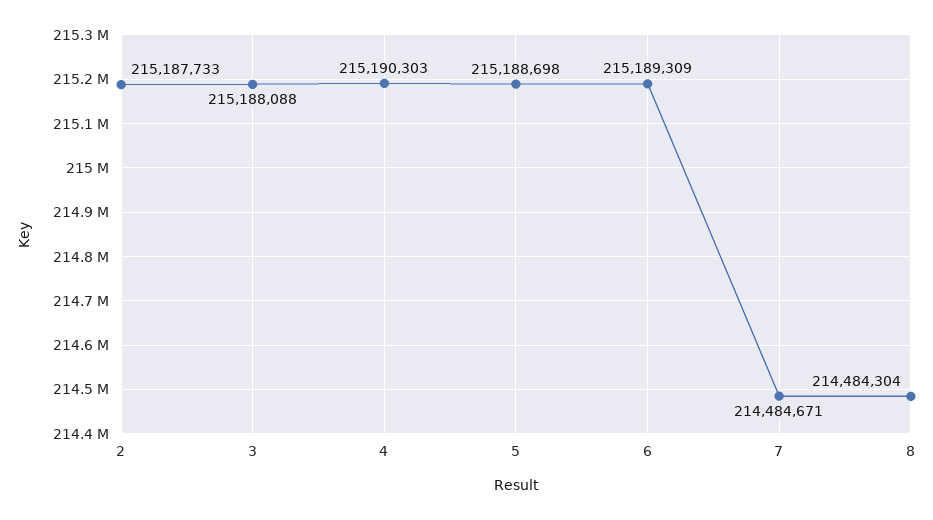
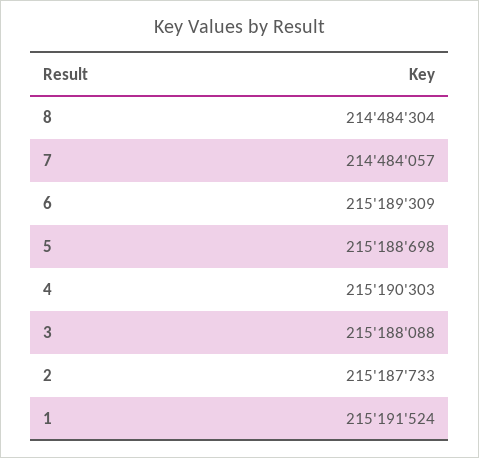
7: 214484671 -> 214484057
1: none -> 215191524

